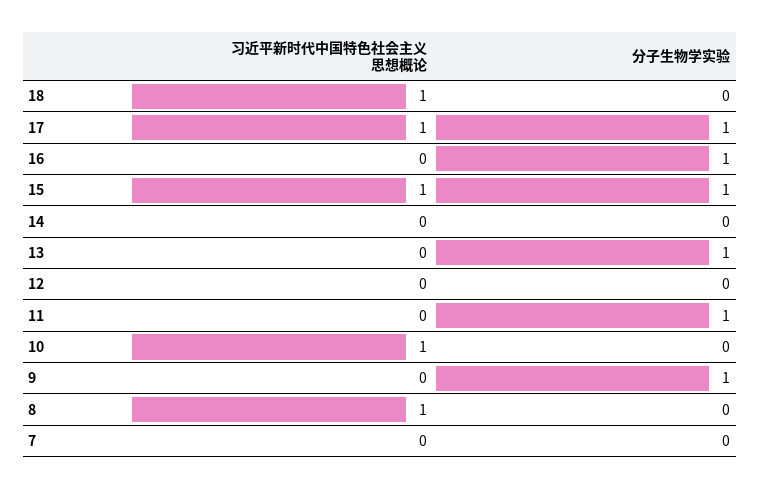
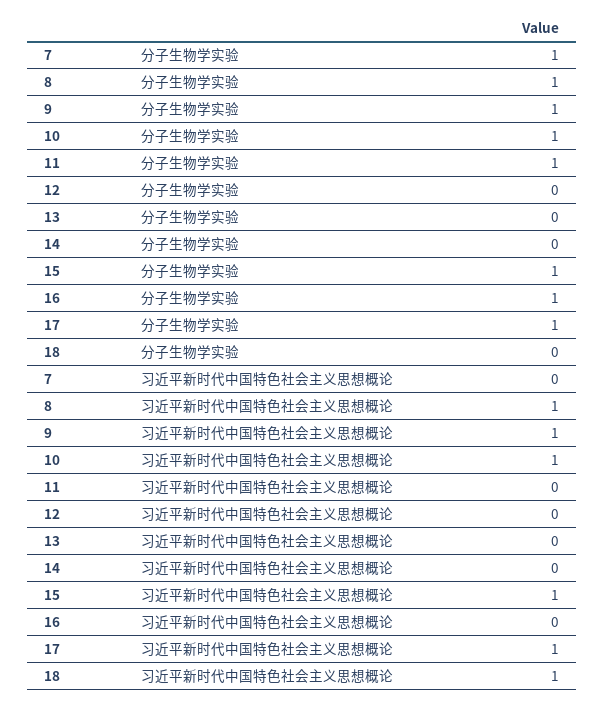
分子生物学实验, 13: 1 -> 0
分子生物学实验, 10: 0 -> 1
习近平新时代中国特色社会主义思想概论, 9: 0 -> 1
分子生物学实验, 8: 0 -> 1
分子生物学实验, 7: 0 -> 1

